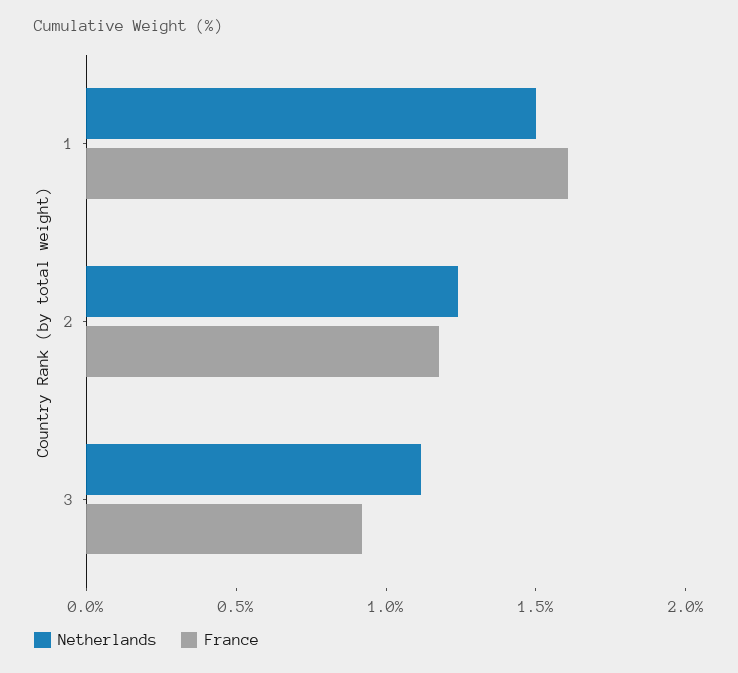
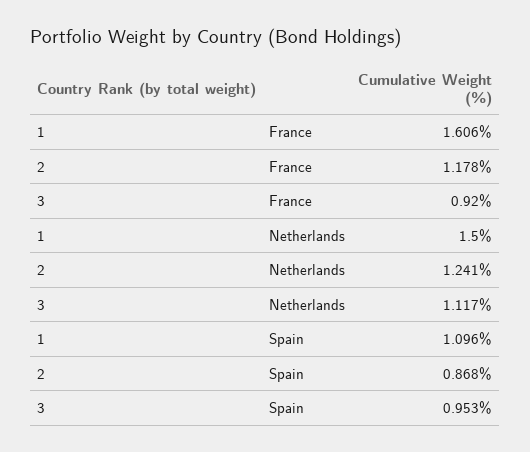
Spain, 1: none -> 1.096
Spain, 2: none -> 0.868
Spain, 3: none -> 0.953

